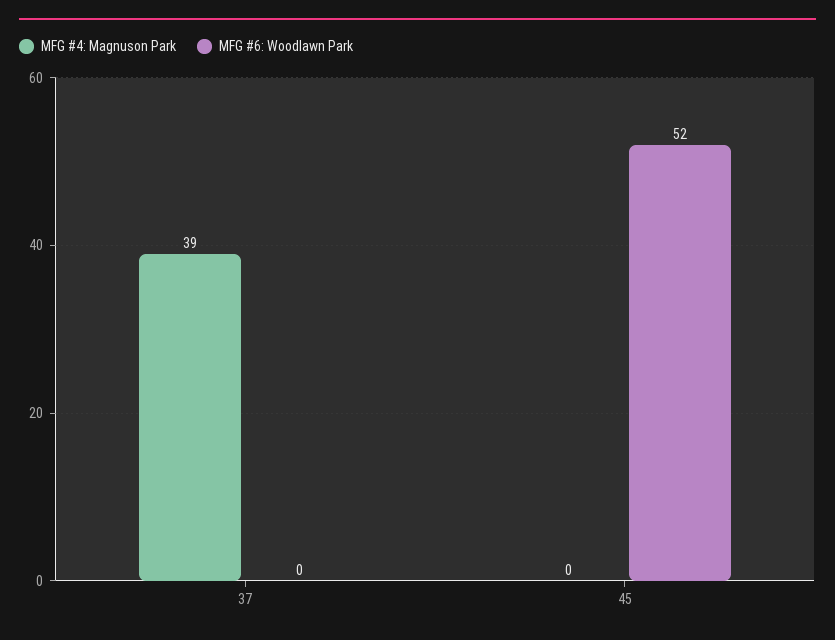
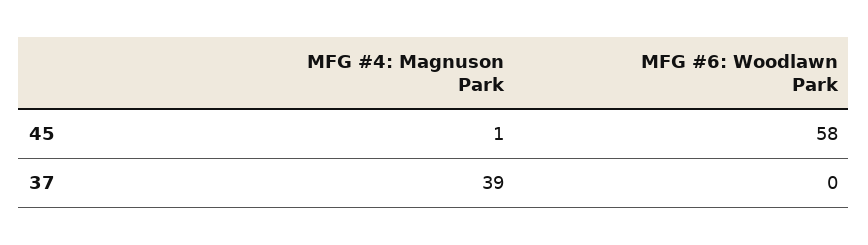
MFG #4: Magnuson Park, 45: 0 -> 1
MFG #6: Woodlawn Park, 45: 52 -> 58

